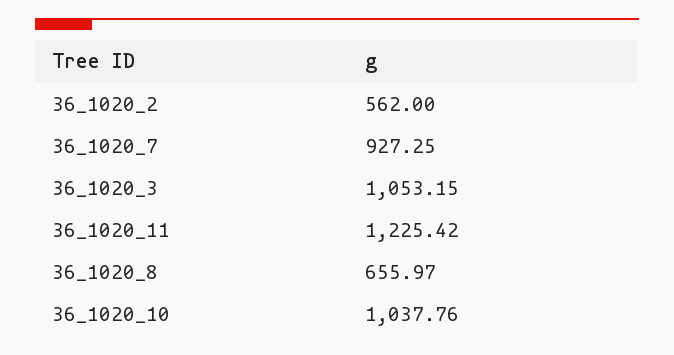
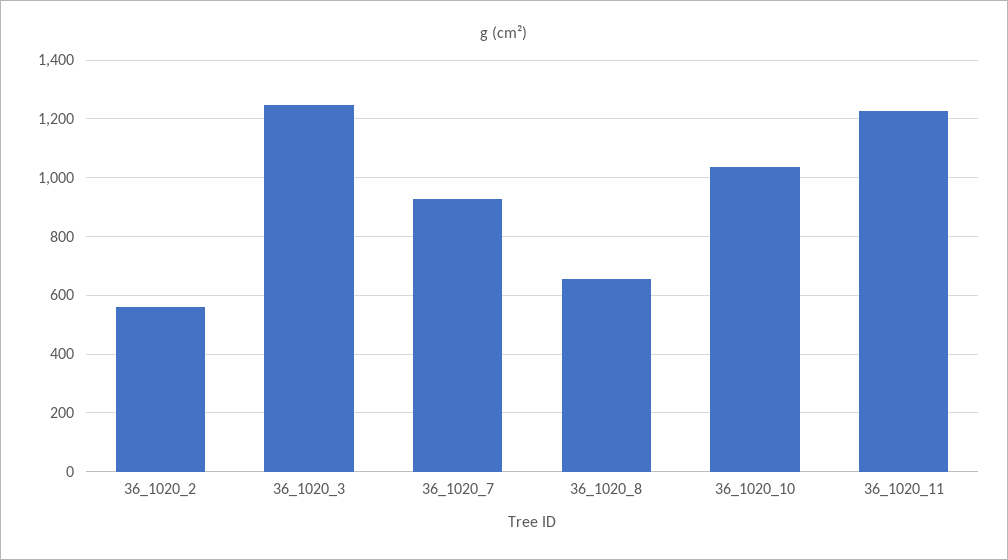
36_1020_3: 1053.15 -> 1250

